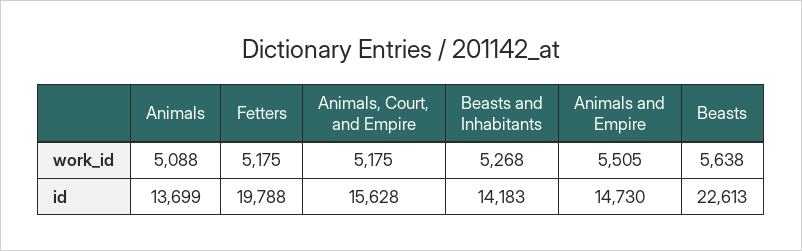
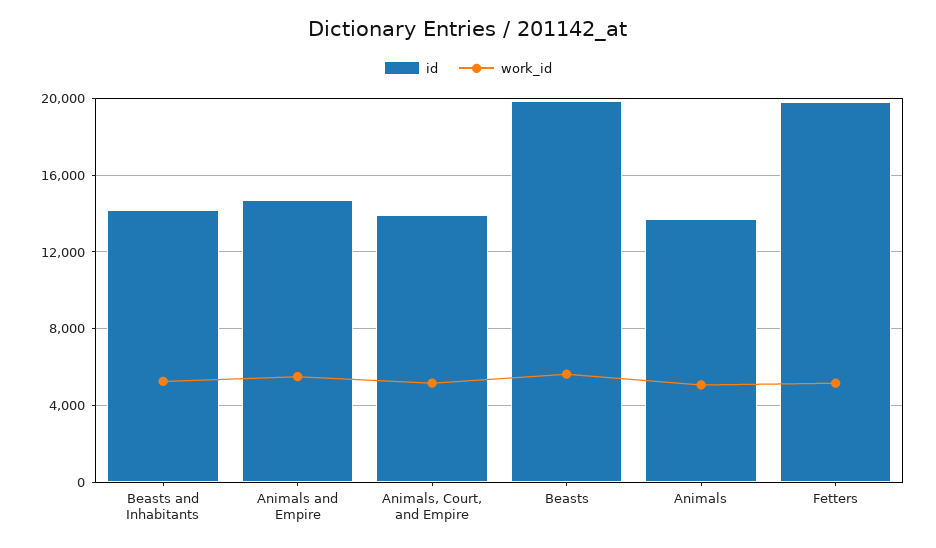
id, Animals, Court, and Empire: 15628 -> 14000
id, Beasts: 22613 -> 20000

